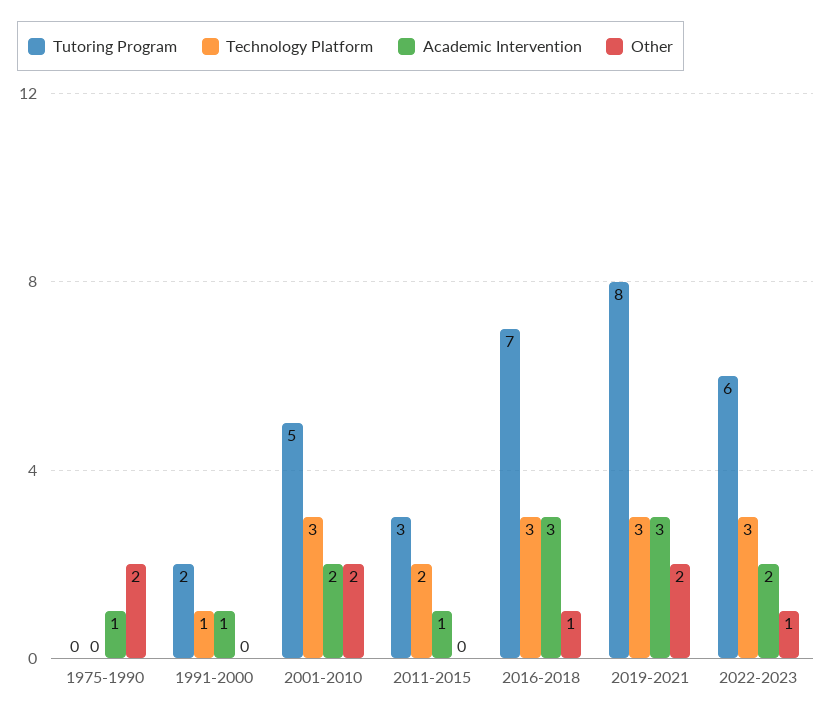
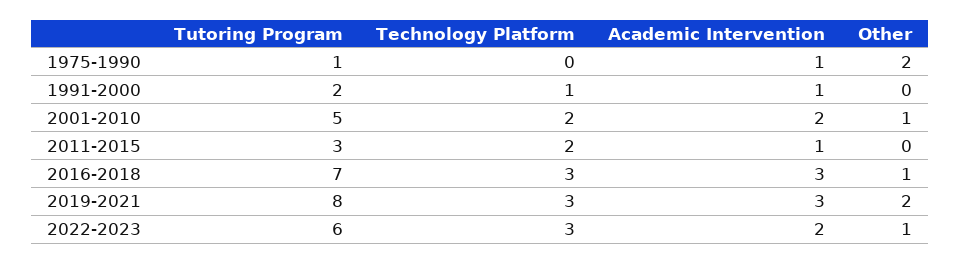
Tutoring Program, 1975-1990: 0 -> 1
Technology Platform, 2001-2010: 3 -> 2
Other, 2001-2010: 2 -> 1

